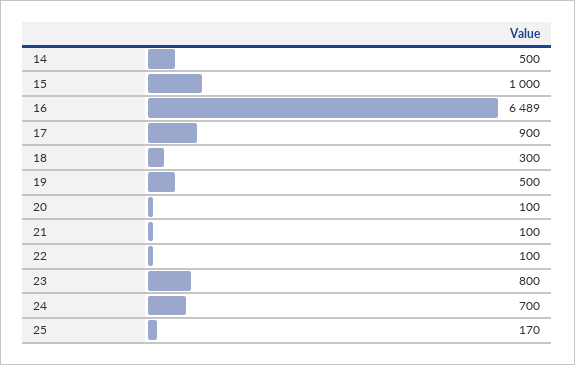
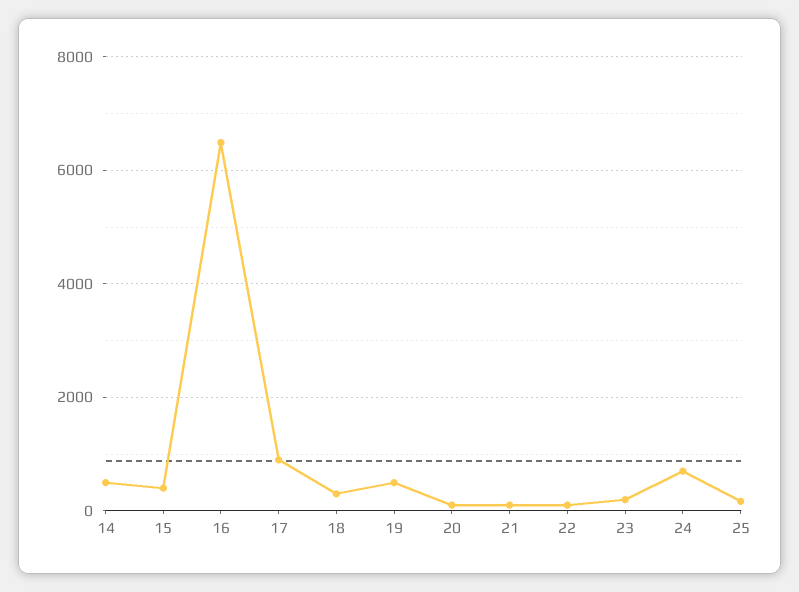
15: 1000 -> 400
23: 800 -> 200

